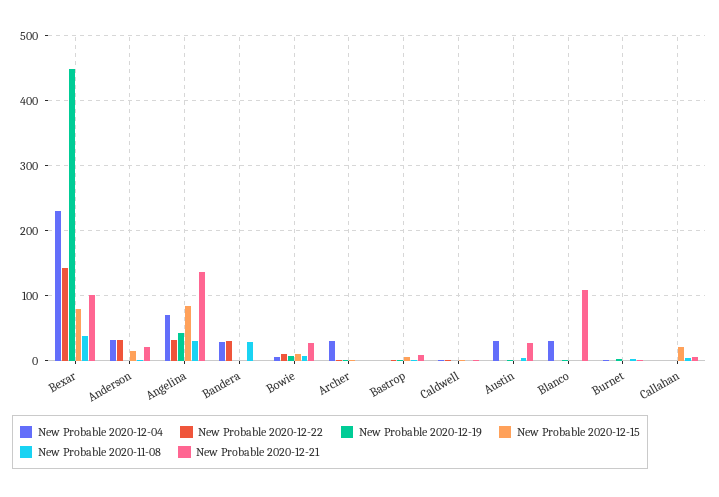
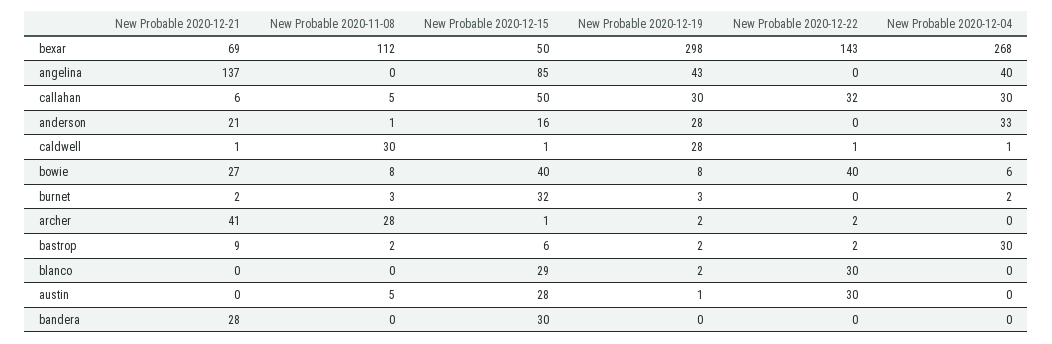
New Probable 2020-12-04, Bexar: 230 -> 268
New Probable 2020-12-19, Bexar: 450 -> 298
New Probable 2020-12-15, Bexar: 80 -> 50
New Probable 2020-11-08, Bexar: 40 -> 112
New Probable 2020-12-21, Bexar: 100 -> 69
New Probable 2020-12-22, Anderson: 30 -> 0
New Probable 2020-12-19, Anderson: 0 -> 28
New Probable 2020-12-04, Angelina: 70 -> 40
New Probable 2020-12-22, Angelina: 30 -> 0
New Probable 2020-11-08, Angelina: 30 -> 0
New Probable 2020-12-04, Bandera: 30 -> 0
New Probable 2020-12-22, Bandera: 30 -> 0
New Probable 2020-12-15, Bandera: 0 -> 30
New Probable 2020-11-08, Bandera: 30 -> 0
New Probable 2020-12-21, Bandera: 0 -> 28
New Probable 2020-12-22, Bowie: 10 -> 40
New Probable 2020-12-15, Bowie: 10 -> 40
New Probable 2020-12-04, Archer: 30 -> 0
New Probable 2020-11-08, Archer: 0 -> 28
New Probable 2020-12-21, Archer: 0 -> 41
New Probable 2020-12-04, Bastrop: 0 -> 30
New Probable 2020-12-19, Caldwell: 0 -> 28
New Probable 2020-11-08, Caldwell: 0 -> 30
New Probable 2020-12-04, Austin: 30 -> 0
New Probable 2020-12-22, Austin: 0 -> 30
New Probable 2020-12-15, Austin: 0 -> 28
New Probable 2020-12-21, Austin: 30 -> 0
New Probable 2020-12-04, Blanco: 30 -> 0
New Probable 2020-12-22, Blanco: 0 -> 30
New Probable 2020-12-15, Blanco: 0 -> 29
New Probable 2020-12-21, Blanco: 110 -> 0
New Probable 2020-12-15, Burnet: 0 -> 32
New Probable 2020-12-04, Callahan: 0 -> 30
New Probable 2020-12-22, Callahan: 0 -> 32
New Probable 2020-12-19, Callahan: 0 -> 30
New Probable 2020-12-15, Callahan: 20 -> 50

